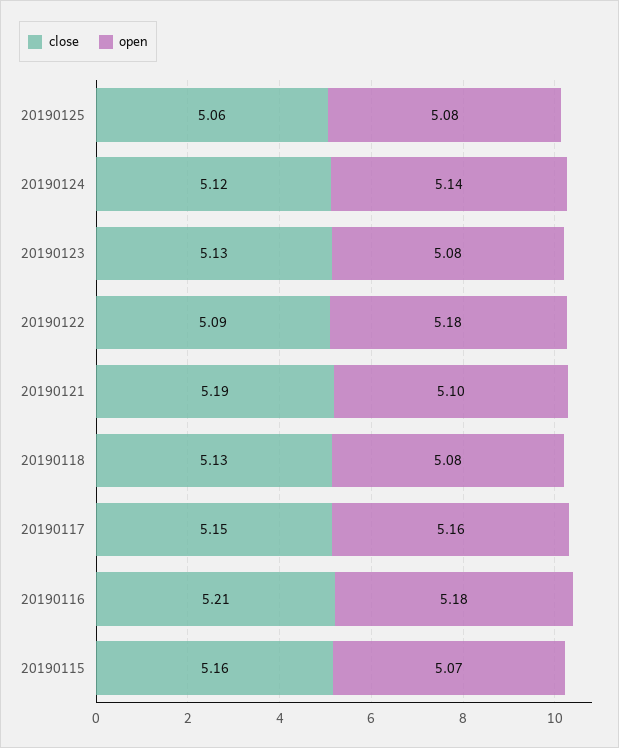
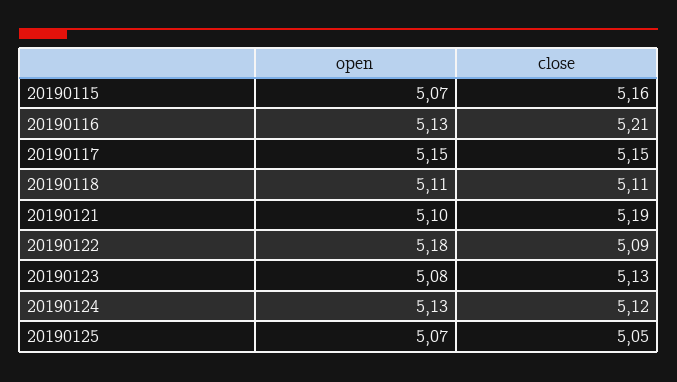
close, 20190125: 5.06 -> 5.05
open, 20190125: 5.08 -> 5.07
open, 20190124: 5.14 -> 5.13
close, 20190118: 5.13 -> 5.11
open, 20190118: 5.08 -> 5.11
open, 20190117: 5.16 -> 5.15
open, 20190116: 5.18 -> 5.13

